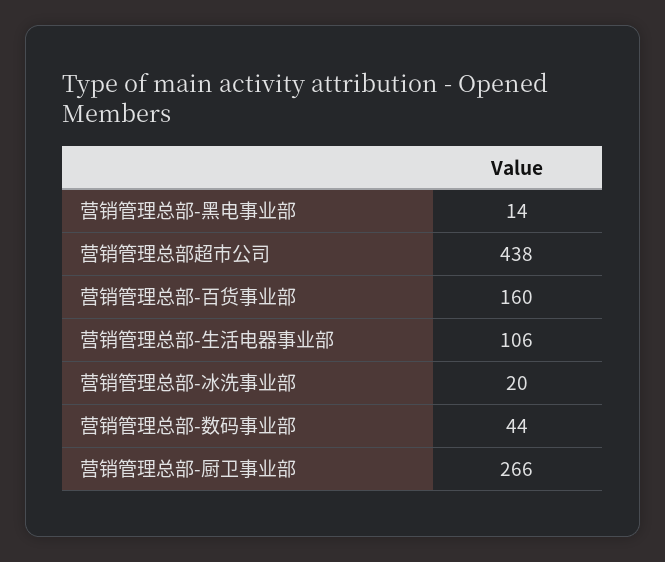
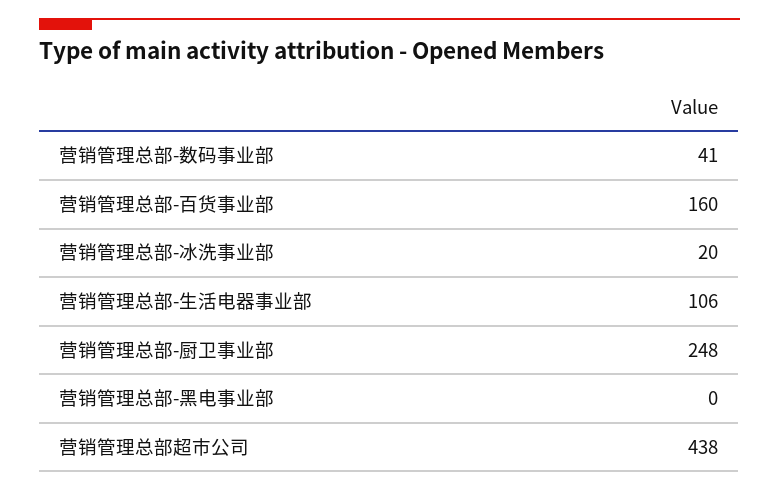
营销管理总部-黑电事业部: 14 -> 0
营销管理总部-数码事业部: 44 -> 41
营销管理总部-厨卫事业部: 266 -> 248

